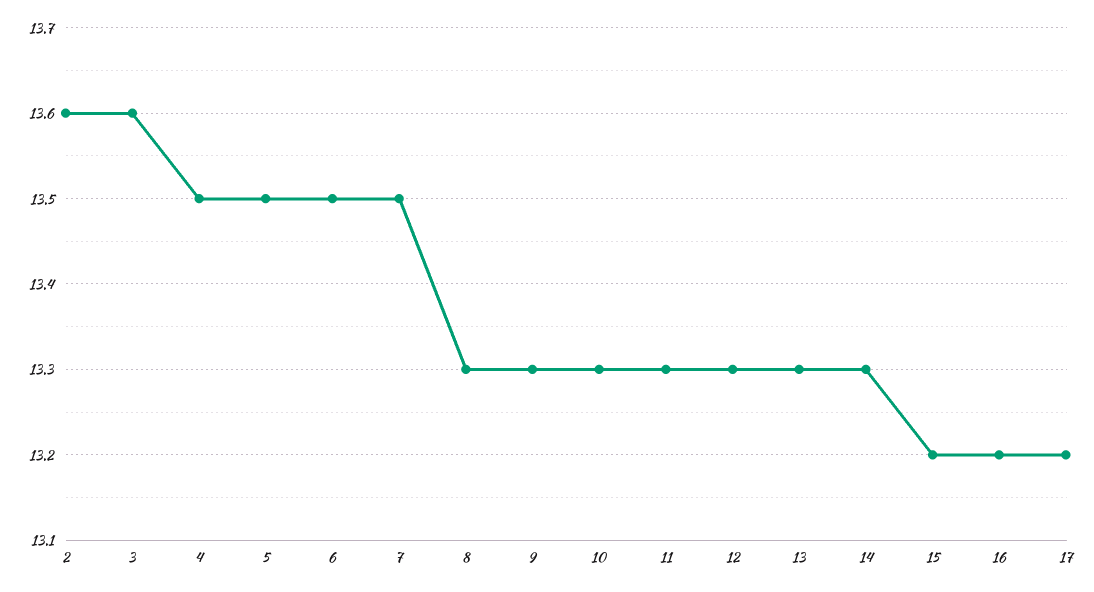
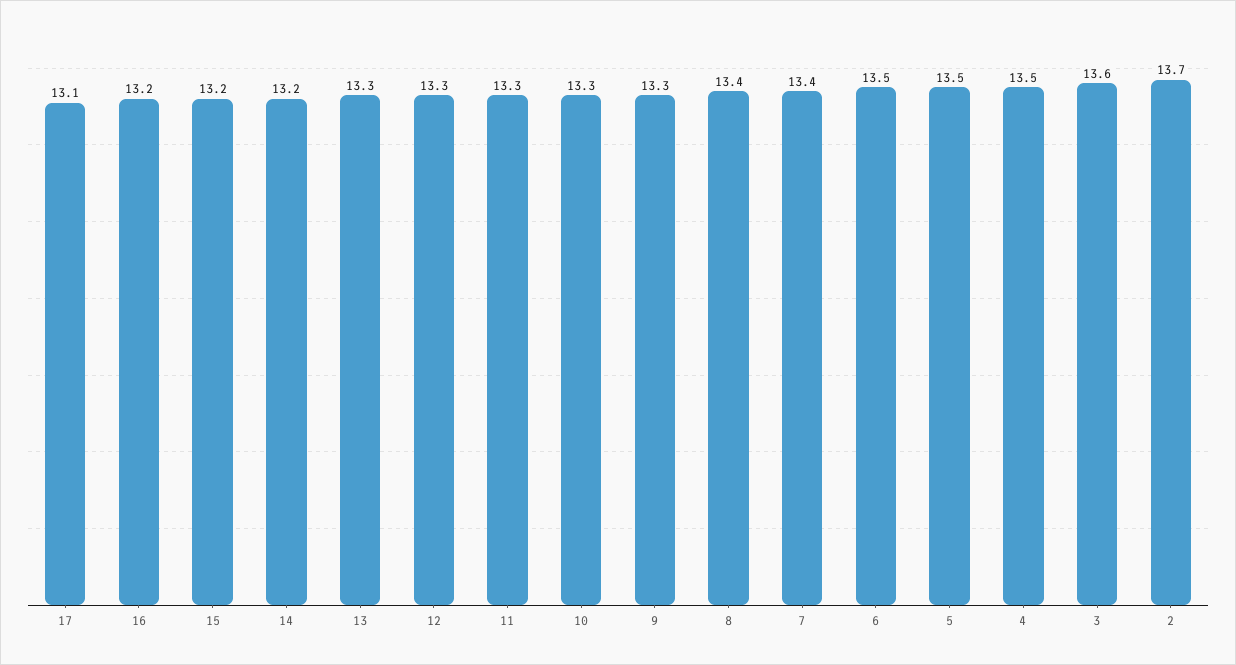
2: 13.6 -> 13.7
7: 13.5 -> 13.4
8: 13.3 -> 13.4
14: 13.3 -> 13.2
17: 13.2 -> 13.1

